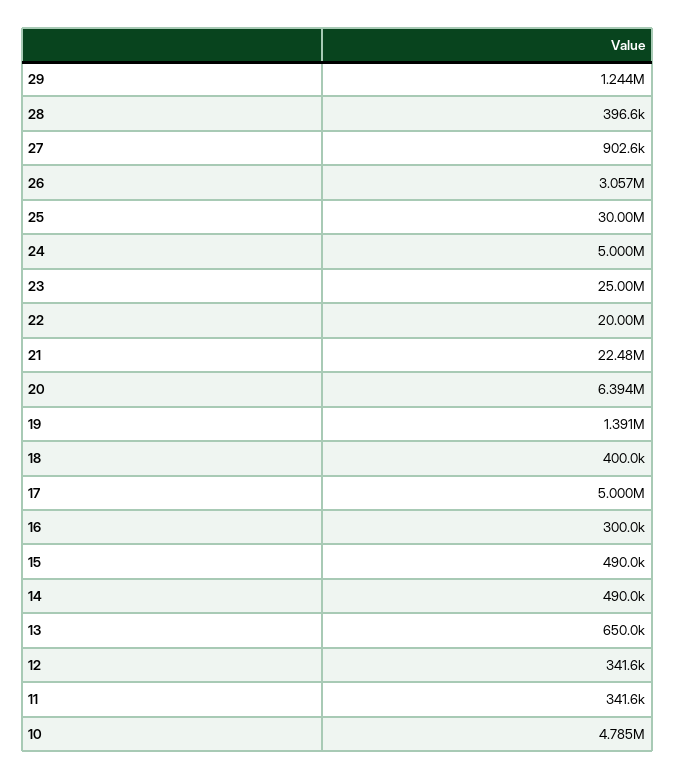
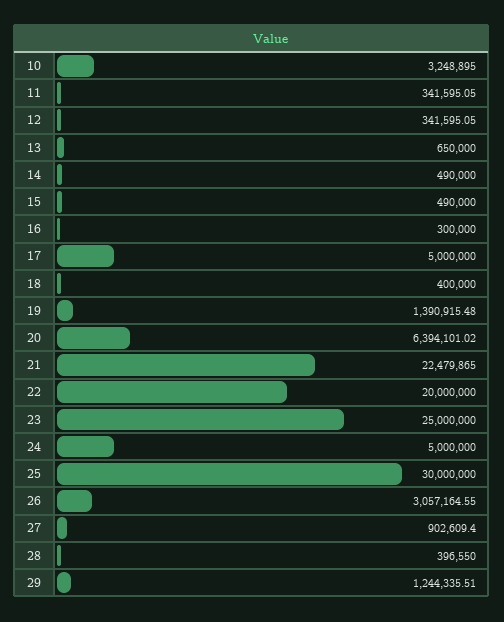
10: 4785000 -> 3248895

